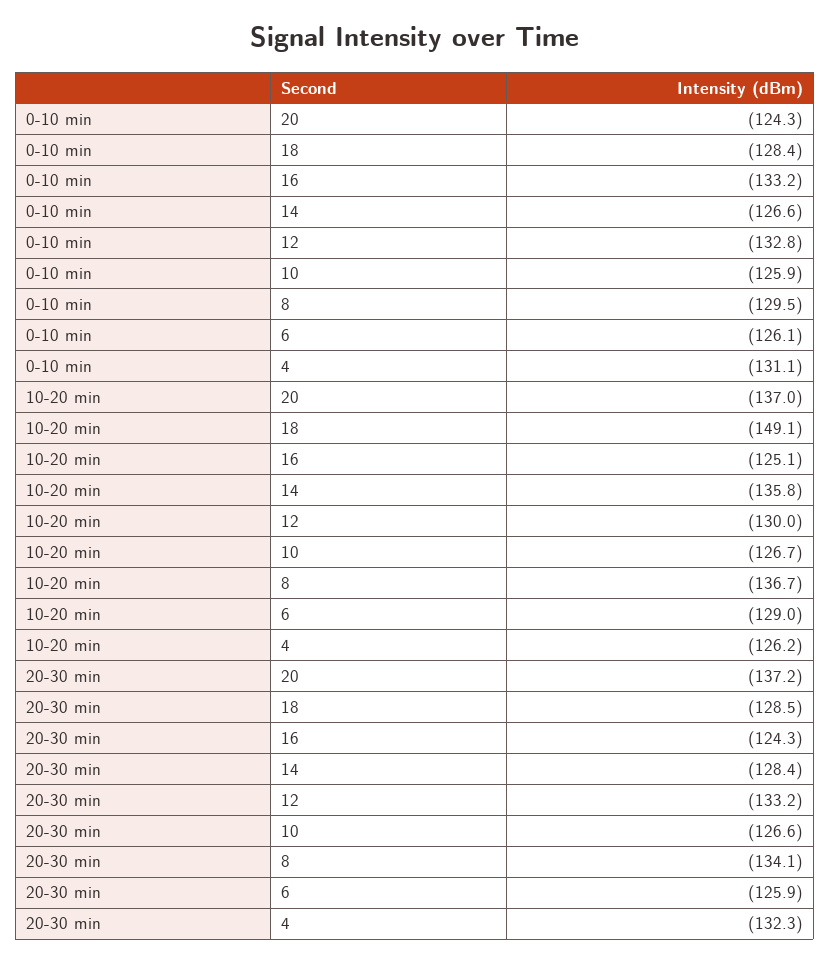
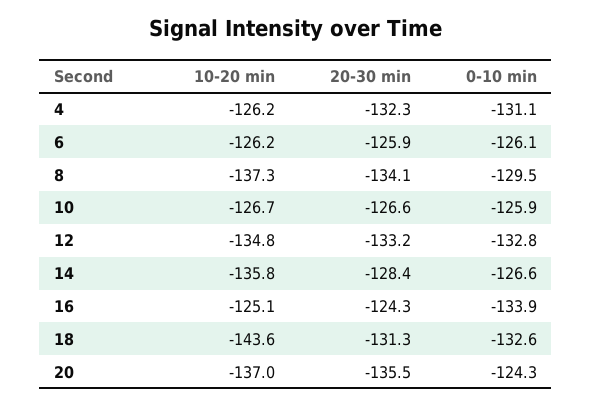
0-10 min, 18: -128.4 -> -132.6
0-10 min, 16: -133.2 -> -133.9
10-20 min, 18: -149.1 -> -143.6
10-20 min, 12: -130 -> -134.8
10-20 min, 8: -136.7 -> -137.3
10-20 min, 6: -129 -> -126.2
20-30 min, 20: -137.2 -> -135.5
20-30 min, 18: -128.5 -> -131.3

